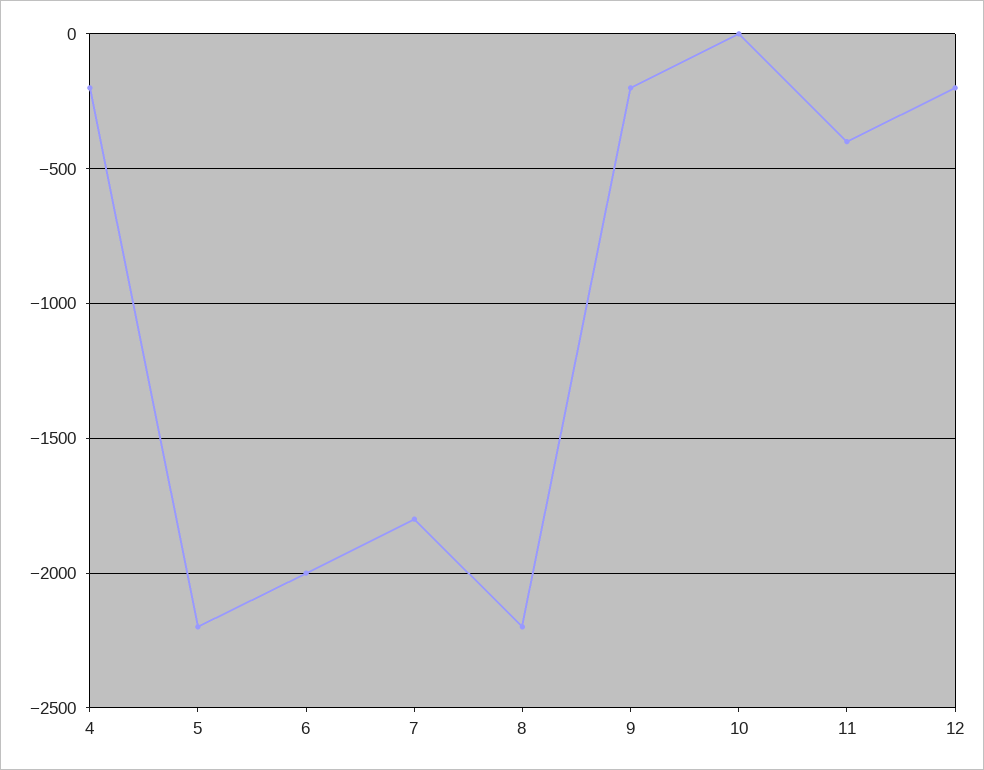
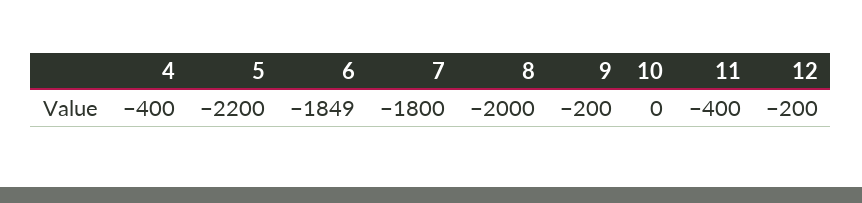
4: -200 -> -400
6: -2000 -> -1849
8: -2200 -> -2000

